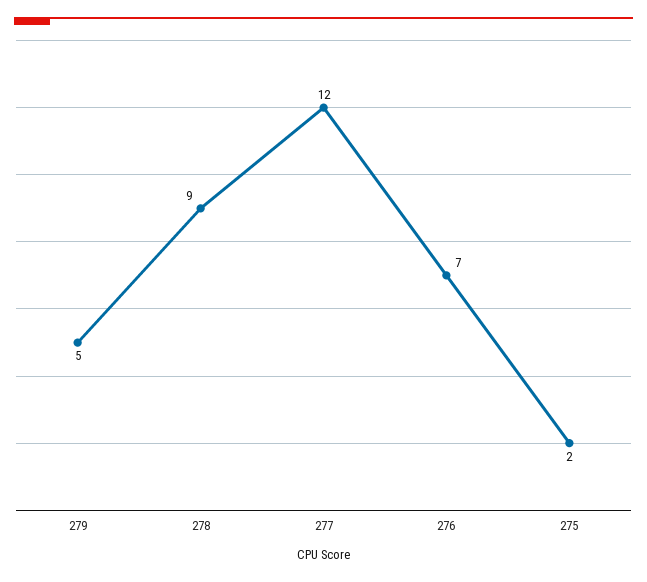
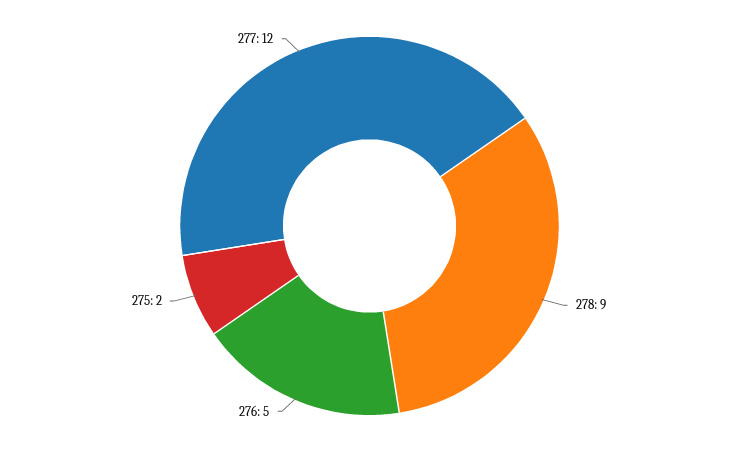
279: 5 -> none
276: 7 -> 5

